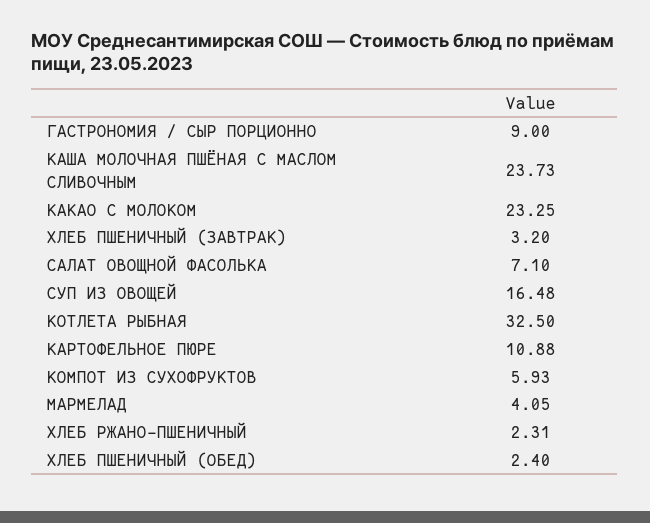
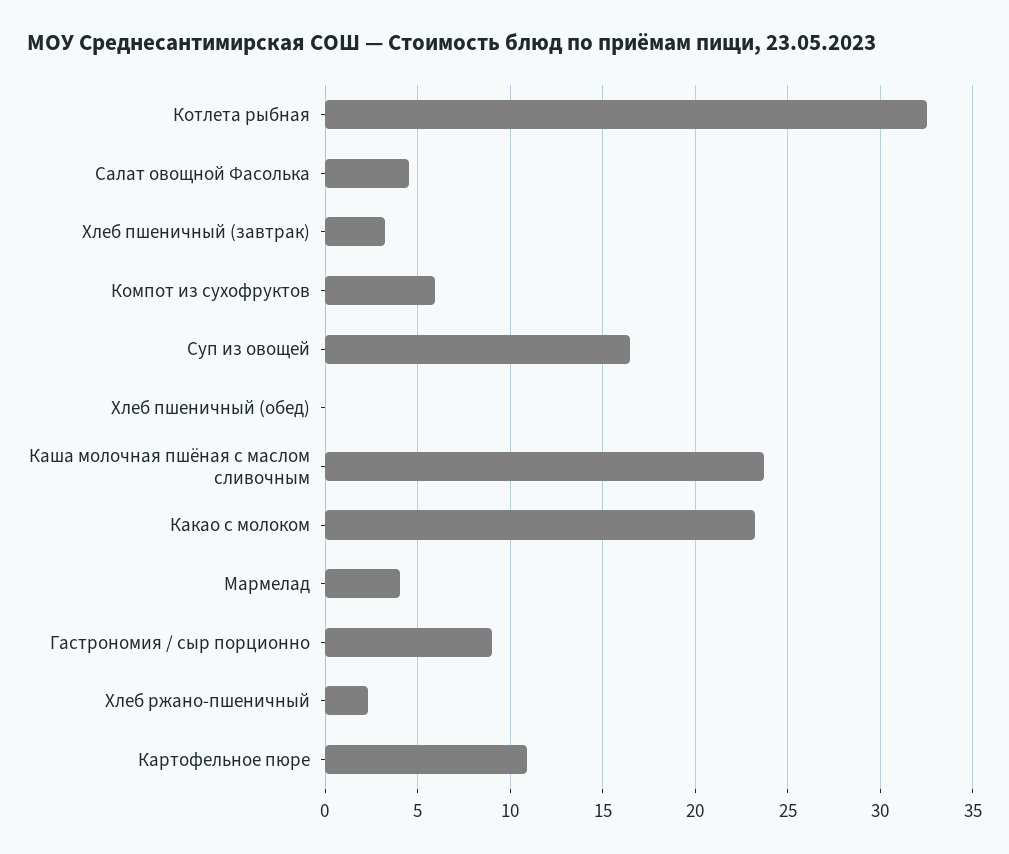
САЛАТ ОВОЩНОЙ ФАСОЛЬКА: 7.1 -> 4.5
ХЛЕБ ПШЕНИЧНЫЙ (ОБЕД): 2.4 -> 0

